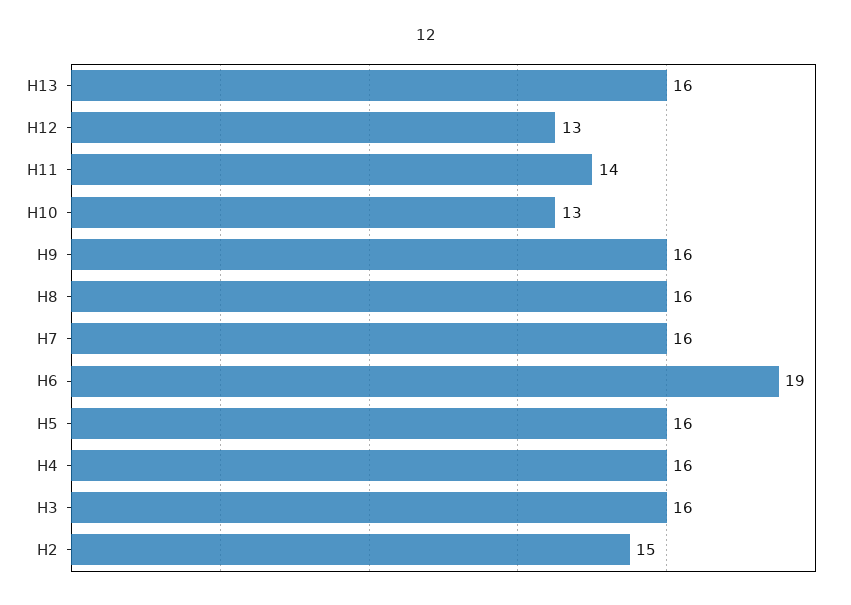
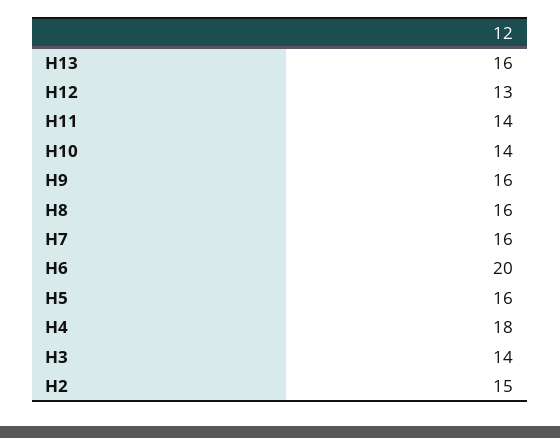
H10: 13 -> 14
H6: 19 -> 20
H4: 16 -> 18
H3: 16 -> 14

